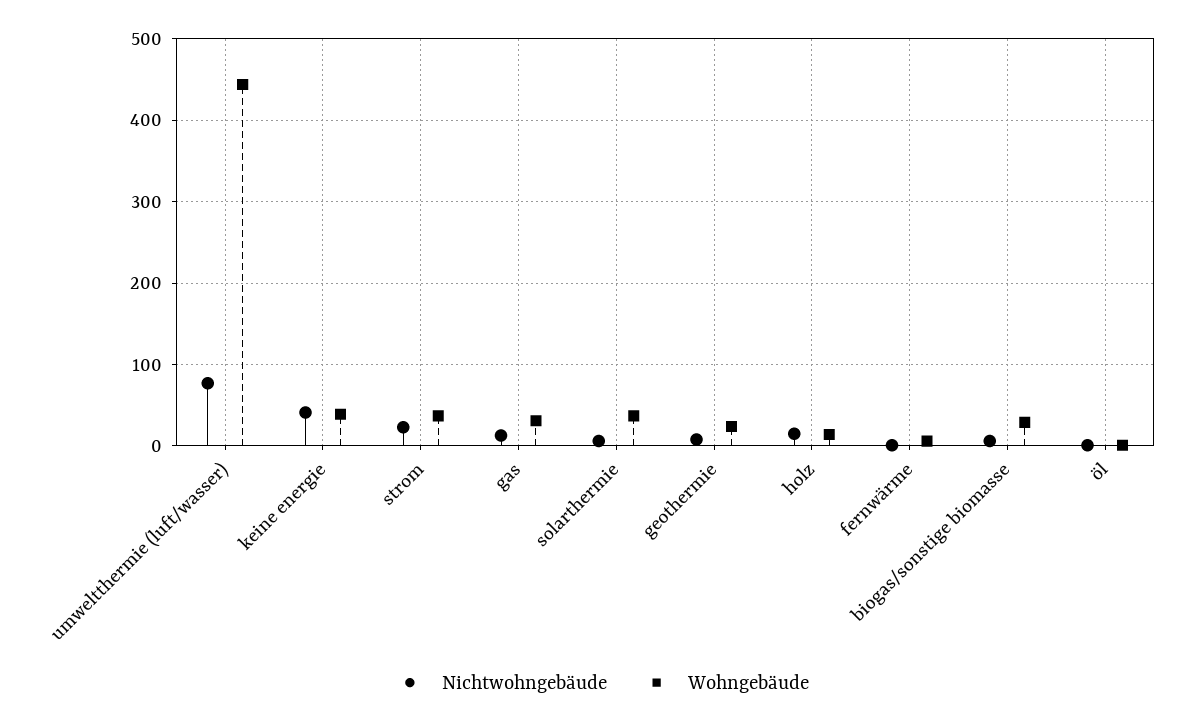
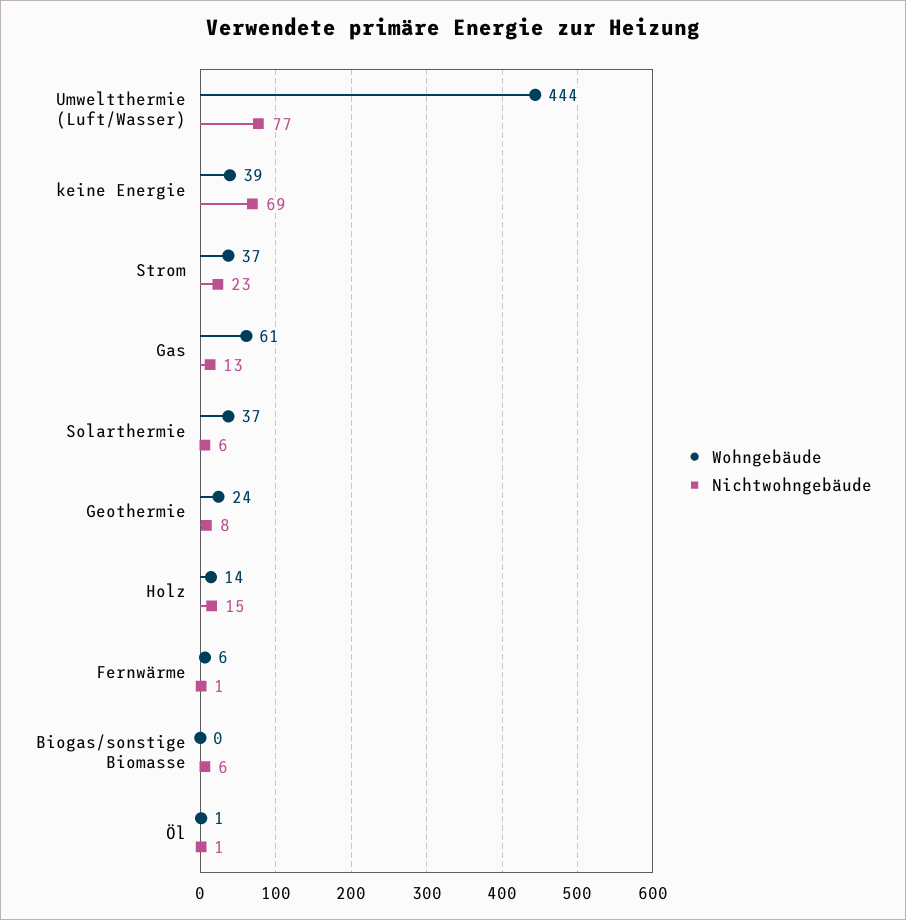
Nichtwohngebäude, keine energie: 40 -> 69
Wohngebäude, gas: 30 -> 61
Wohngebäude, biogas/sonstige biomasse: 30 -> 0

